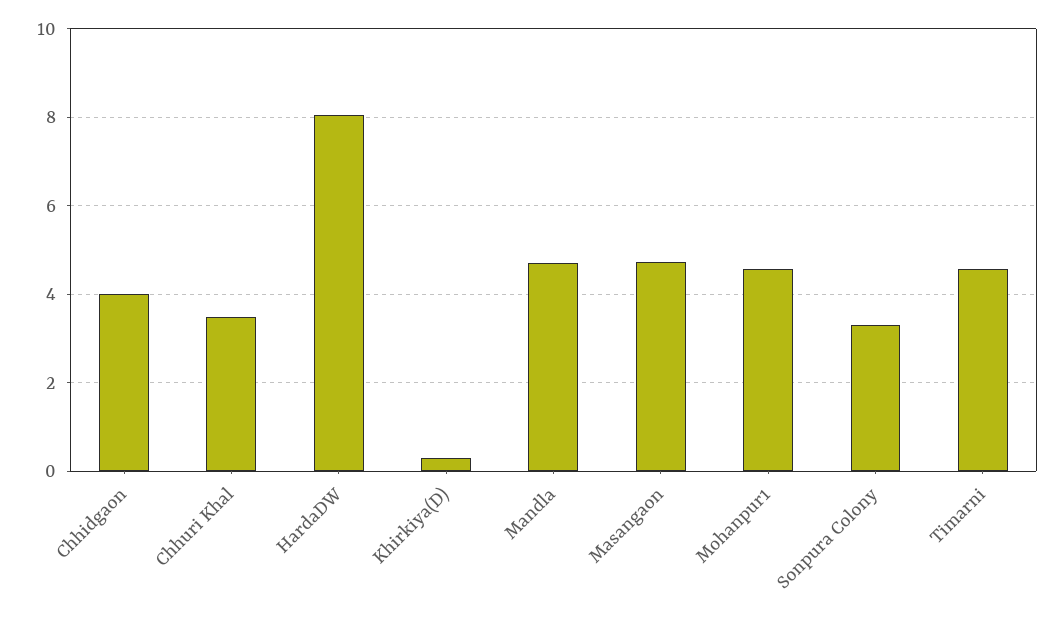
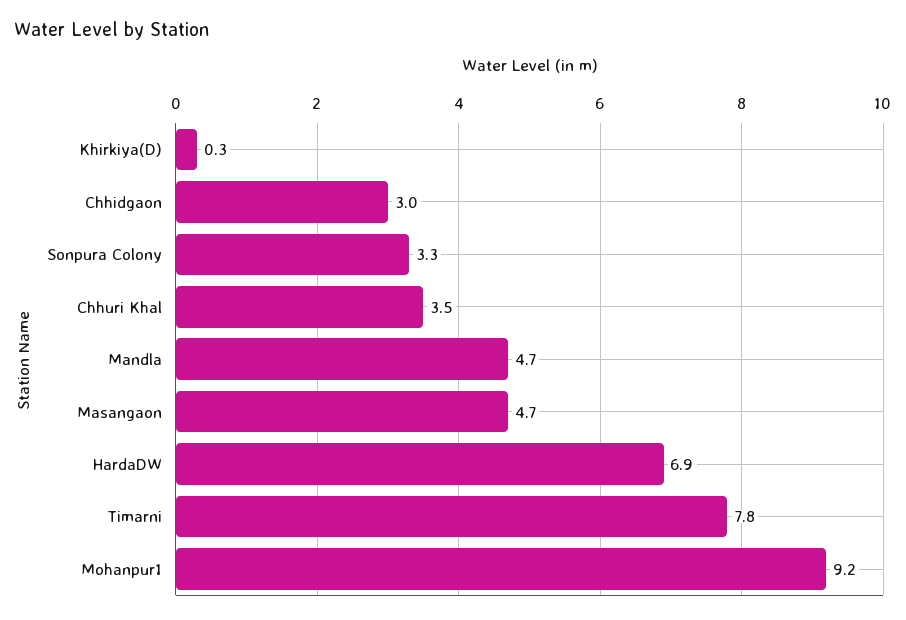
Chhidgaon: 4 -> 3
HardaDW: 8 -> 6.9
Mohanpur1: 4.6 -> 9.2
Timarni: 4.6 -> 7.8

